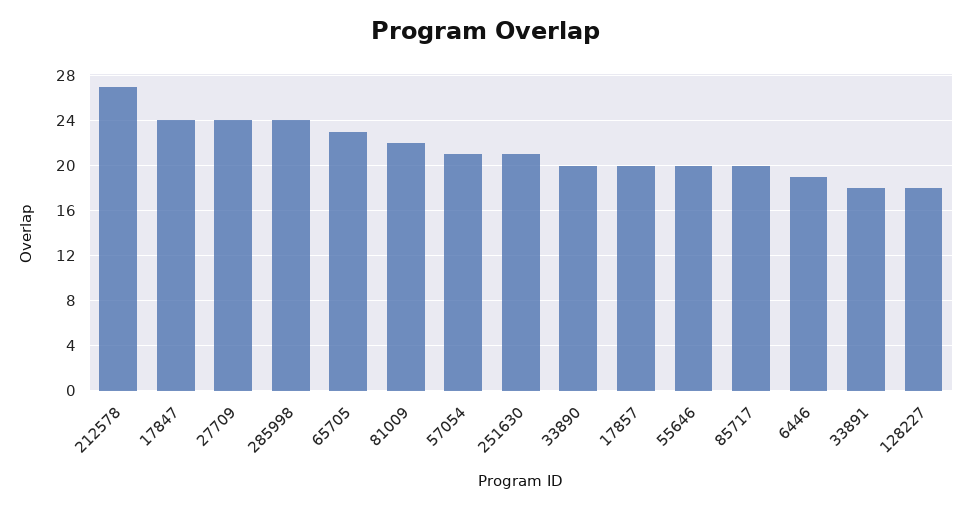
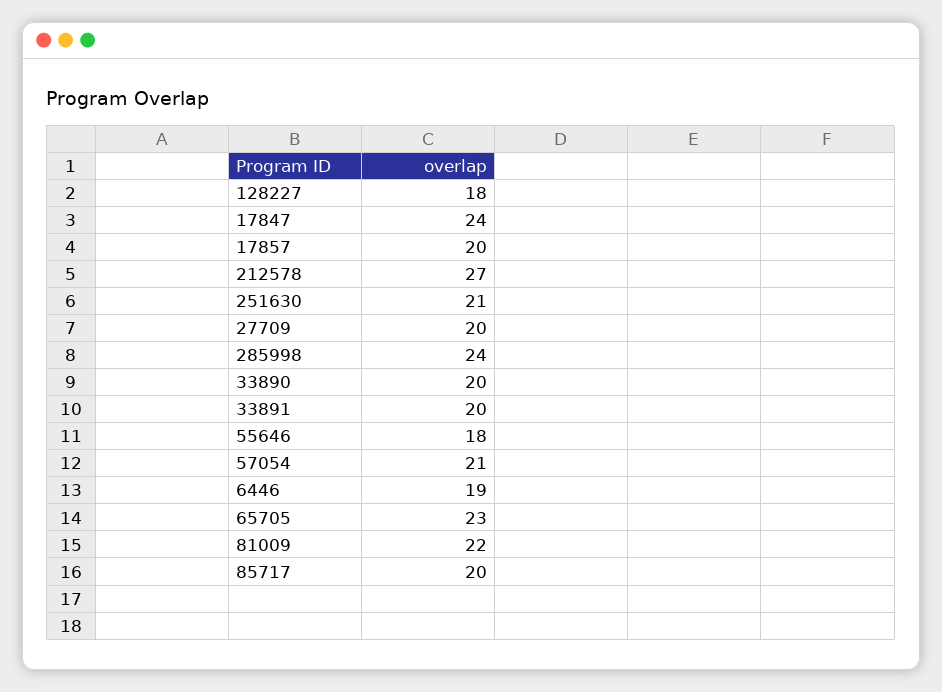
27709: 24 -> 20
55646: 20 -> 18
33891: 18 -> 20

